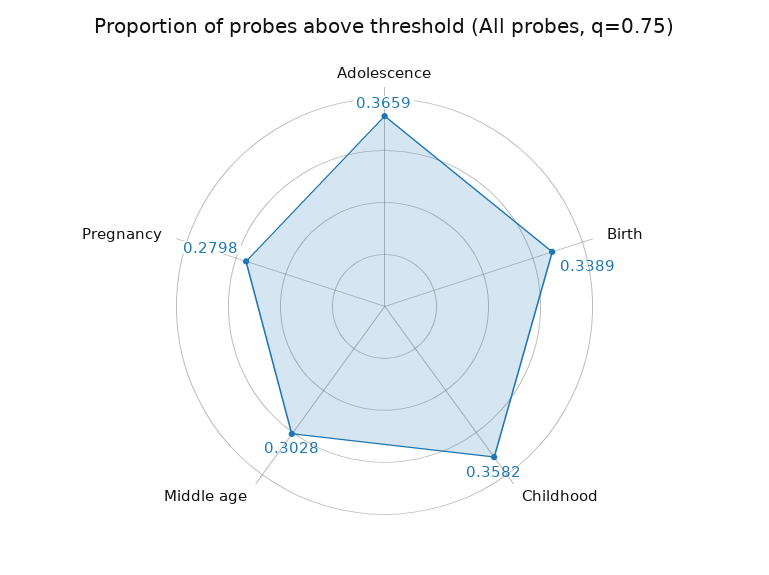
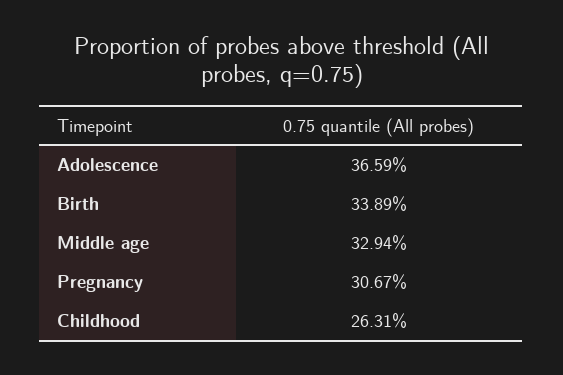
Childhood: 0.3582 -> 0.2631
Middle age: 0.3028 -> 0.3294
Pregnancy: 0.2798 -> 0.3067

